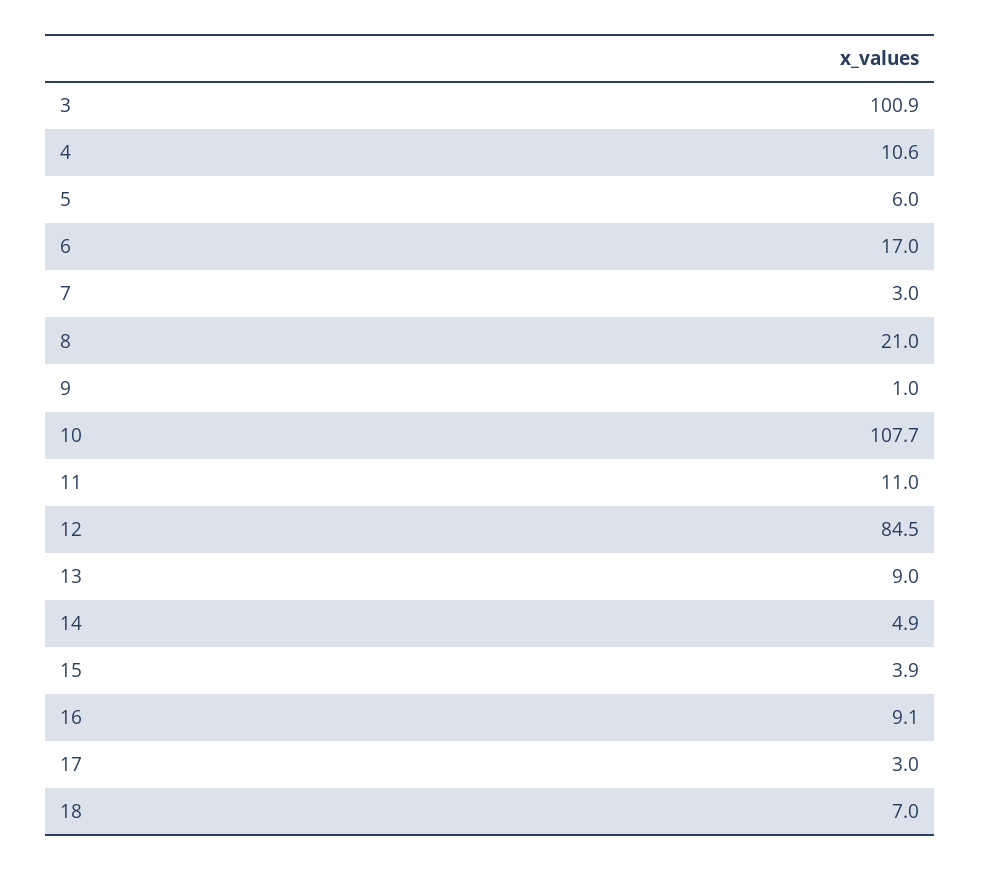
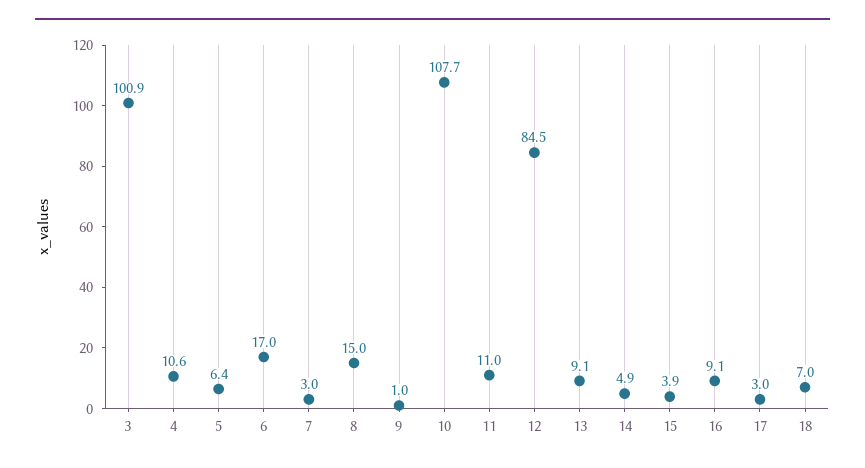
5: 6 -> 6.4
8: 21 -> 15
13: 9 -> 9.1

